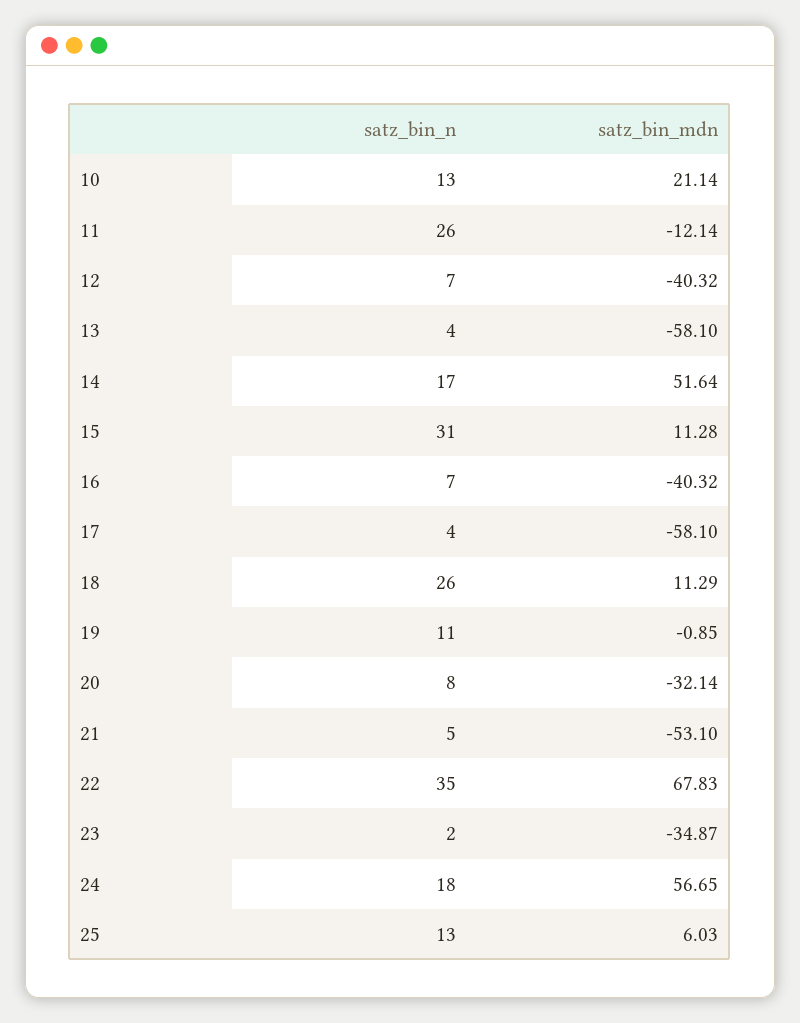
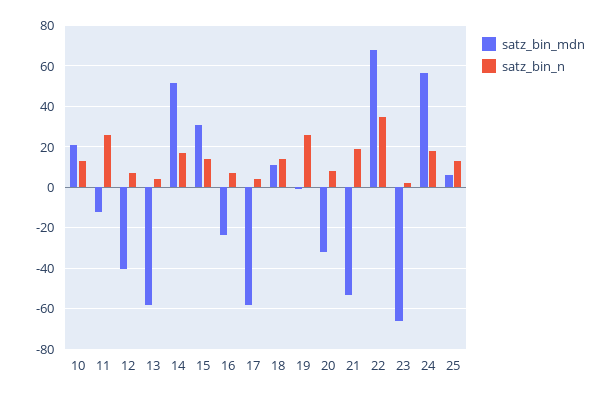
satz_bin_n, 15: 31 -> 15
satz_bin_mdn, 15: 11.28 -> 30
satz_bin_mdn, 16: -40.32 -> -25
satz_bin_n, 18: 26 -> 15
satz_bin_n, 19: 11 -> 25
satz_bin_n, 21: 5 -> 20
satz_bin_mdn, 23: -34.87 -> -65

